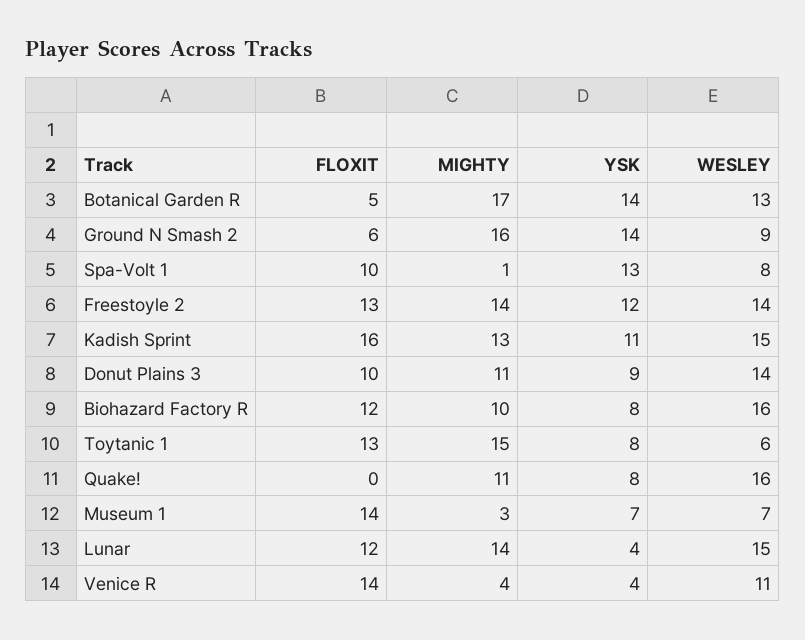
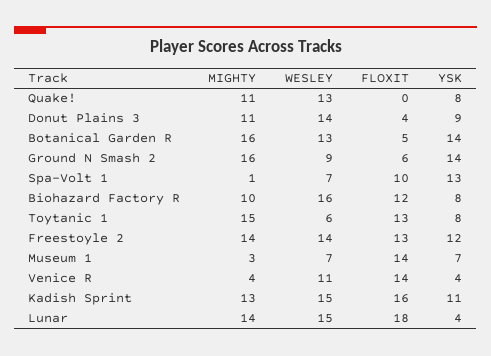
MIGHTY, Botanical Garden R: 17 -> 16
WESLEY, Spa-Volt 1: 8 -> 7
FLOXIT, Donut Plains 3: 10 -> 4
WESLEY, Quake!: 16 -> 13
FLOXIT, Lunar: 12 -> 18

